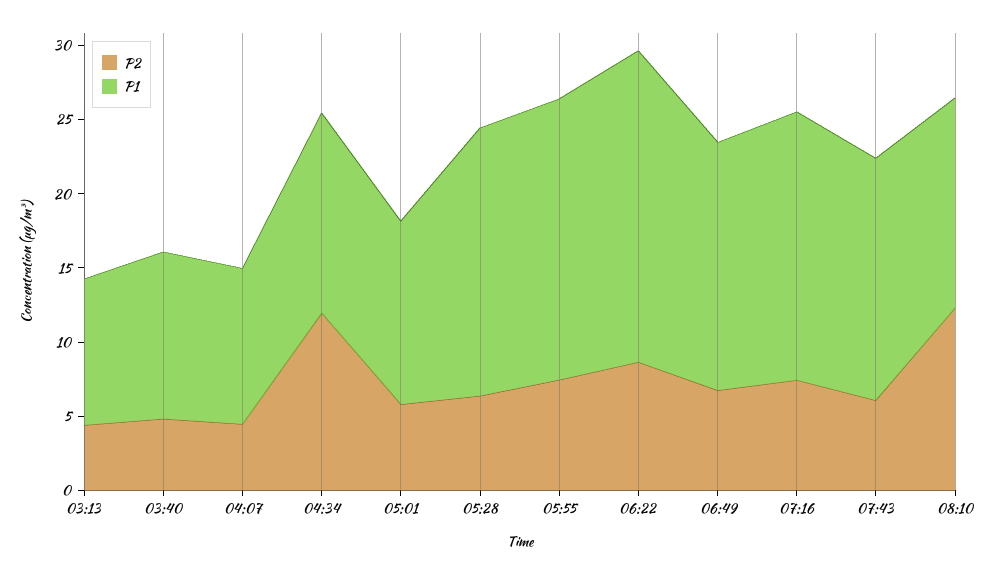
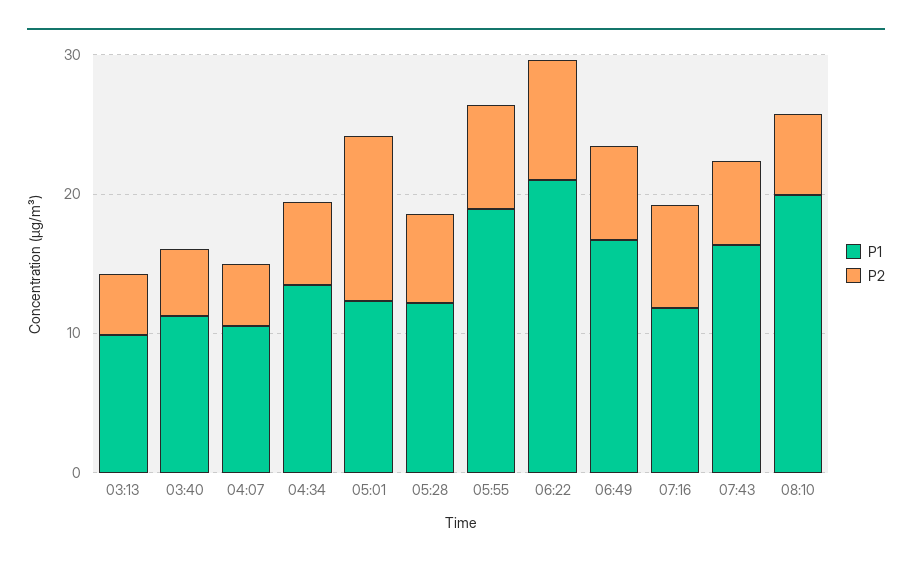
P2, 04:34: 12 -> 6
P2, 05:01: 6 -> 12
P1, 05:28: 18 -> 12
P1, 07:16: 18 -> 12
P2, 08:10: 12 -> 6
P1, 08:10: 14 -> 20

